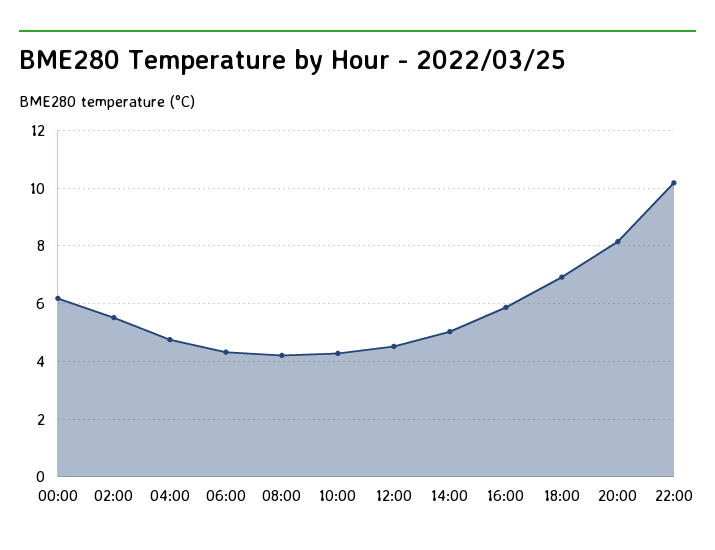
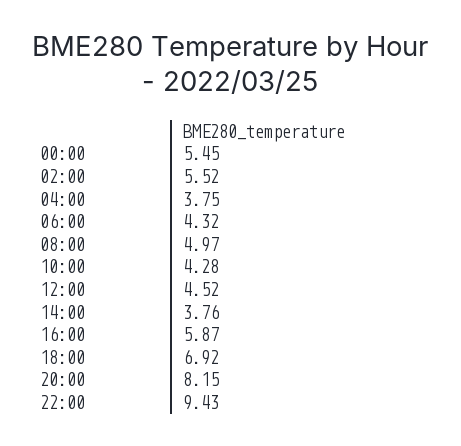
00:00: 6.25 -> 5.45
04:00: 4.75 -> 3.75
08:00: 4.25 -> 4.97
14:00: 5 -> 3.76
22:00: 10.25 -> 9.43

